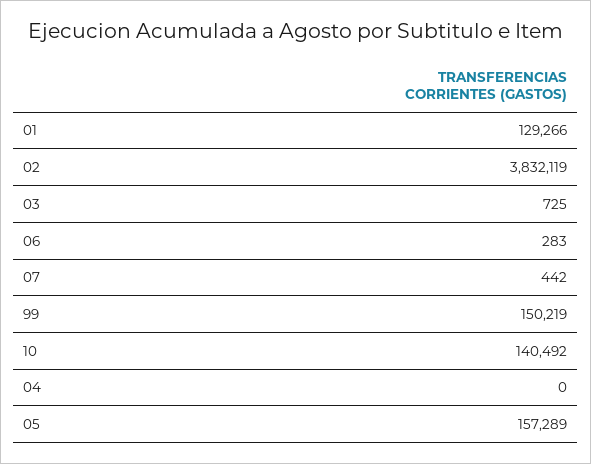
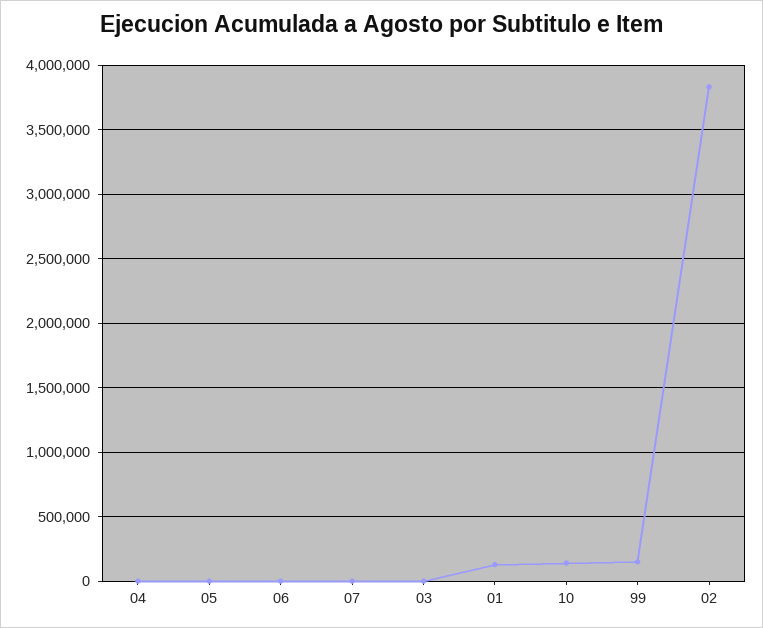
05: 157289 -> 0

